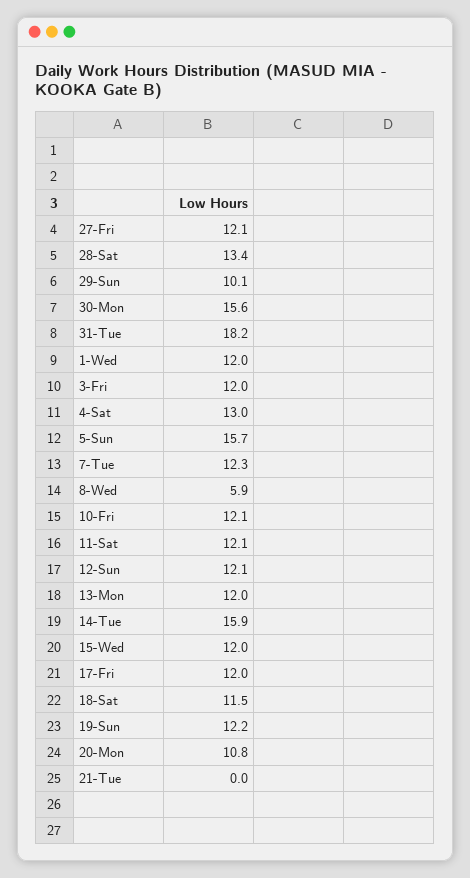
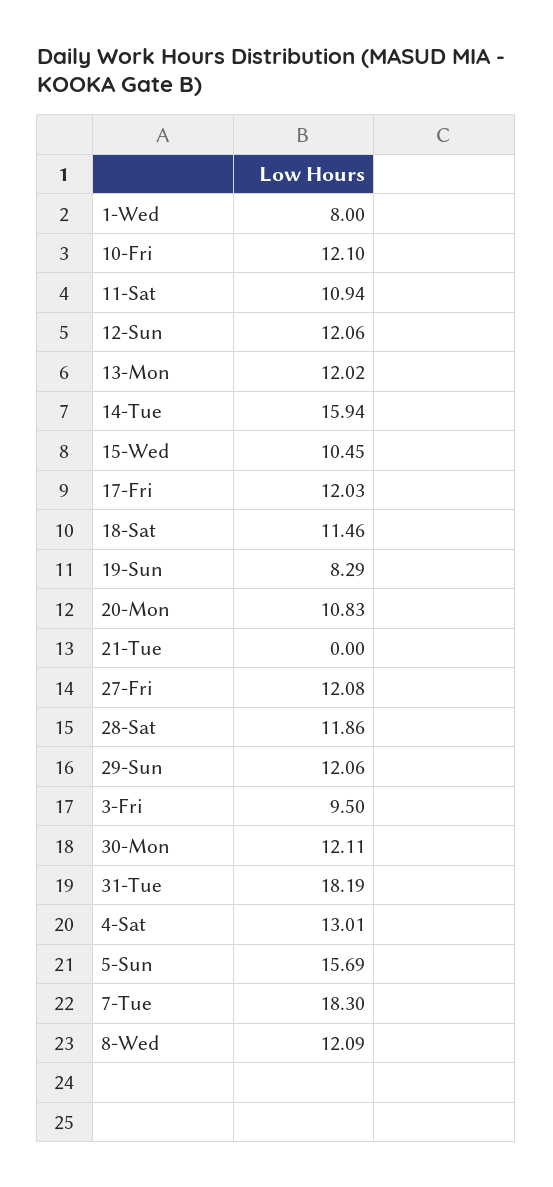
28-Sat: 13.4 -> 11.86
29-Sun: 10.1 -> 12.06
30-Mon: 15.6 -> 12.11
1-Wed: 12 -> 8
3-Fri: 12 -> 9.5
7-Tue: 12.3 -> 18.3
8-Wed: 5.9 -> 12.09
11-Sat: 12.1 -> 10.94
15-Wed: 12 -> 10.45
19-Sun: 12.2 -> 8.29

